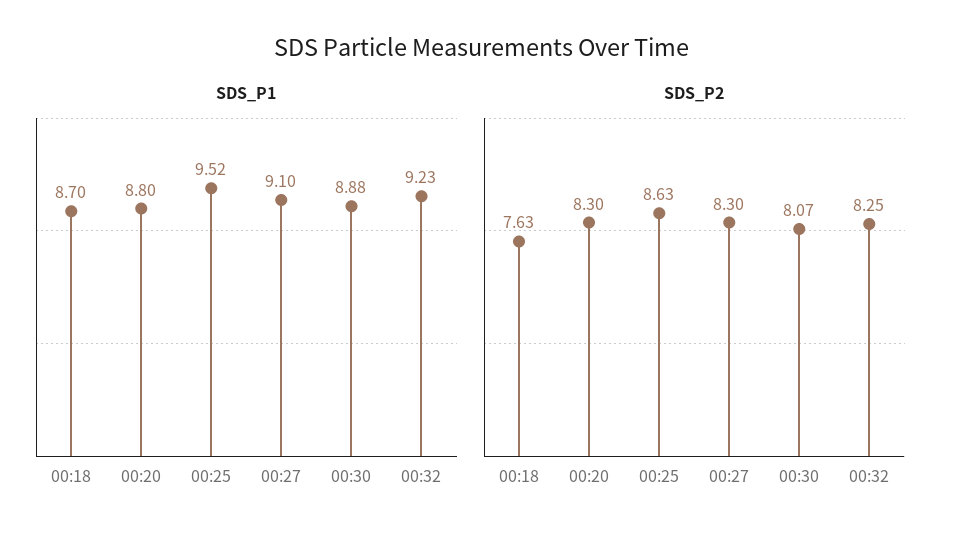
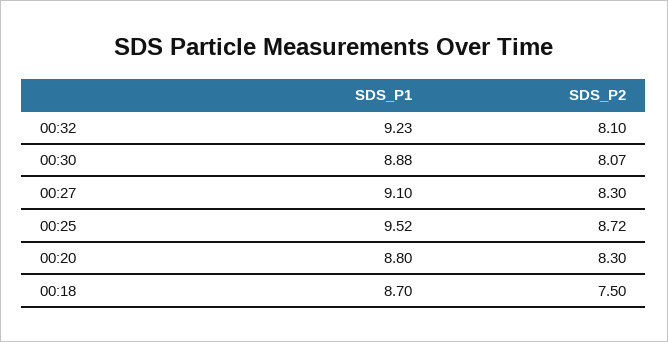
SDS_P2, 00:18: 7.63 -> 7.5
SDS_P2, 00:25: 8.63 -> 8.72
SDS_P2, 00:32: 8.25 -> 8.1

